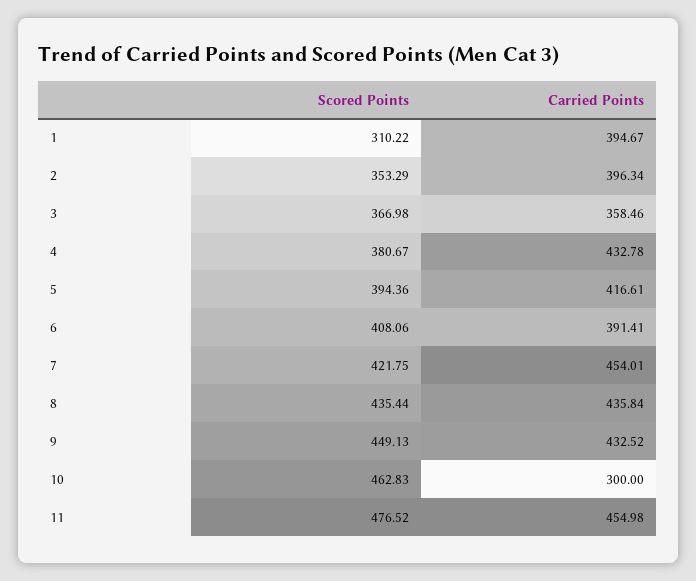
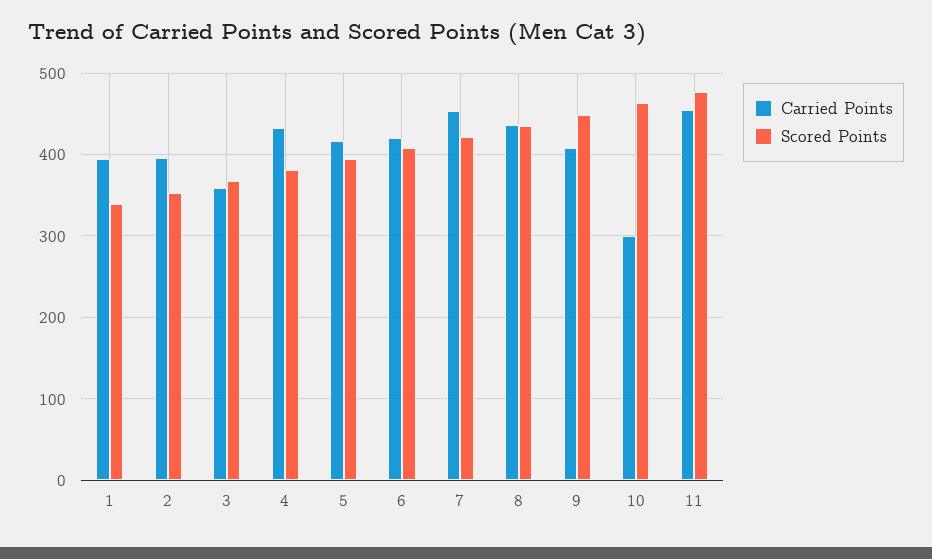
Scored Points, 1: 310.22 -> 340
Carried Points, 6: 391.41 -> 420
Carried Points, 9: 432.52 -> 410

